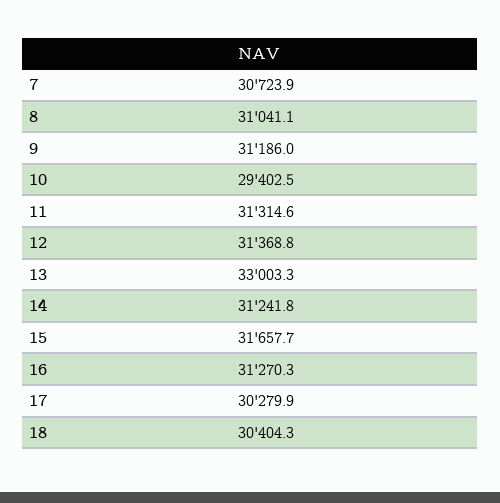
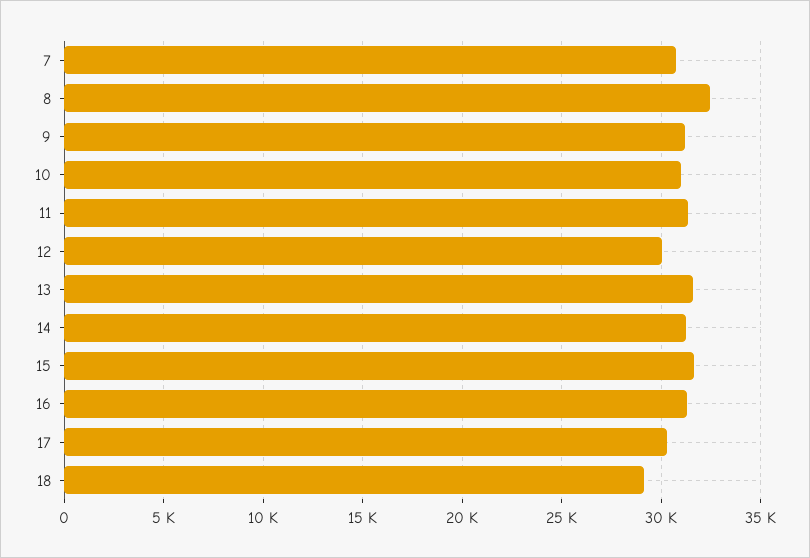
8: 31041.1 -> 32500
10: 29402.5 -> 31000
12: 31368.8 -> 30000
13: 33003.3 -> 31500
18: 30404.3 -> 29000

